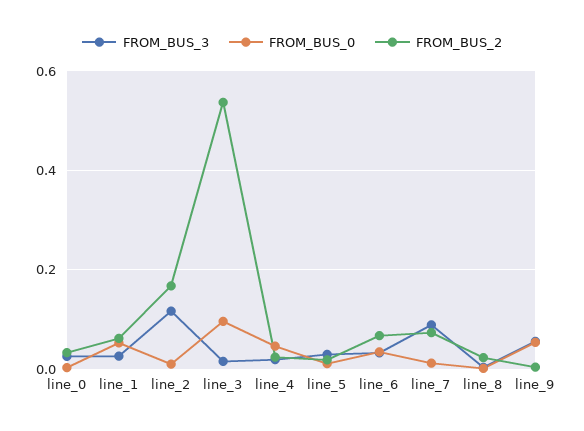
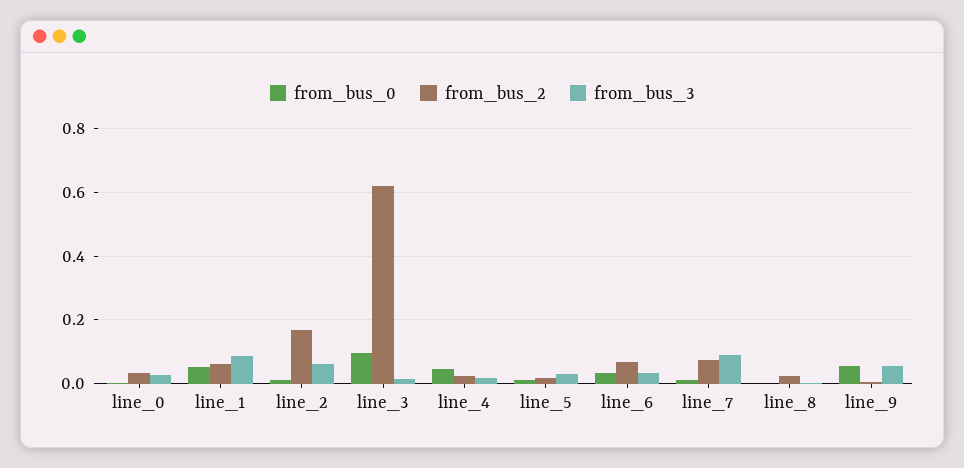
FROM_BUS_3, line_1: 0.02 -> 0.08
FROM_BUS_3, line_2: 0.12 -> 0.06
FROM_BUS_2, line_3: 0.54 -> 0.62

